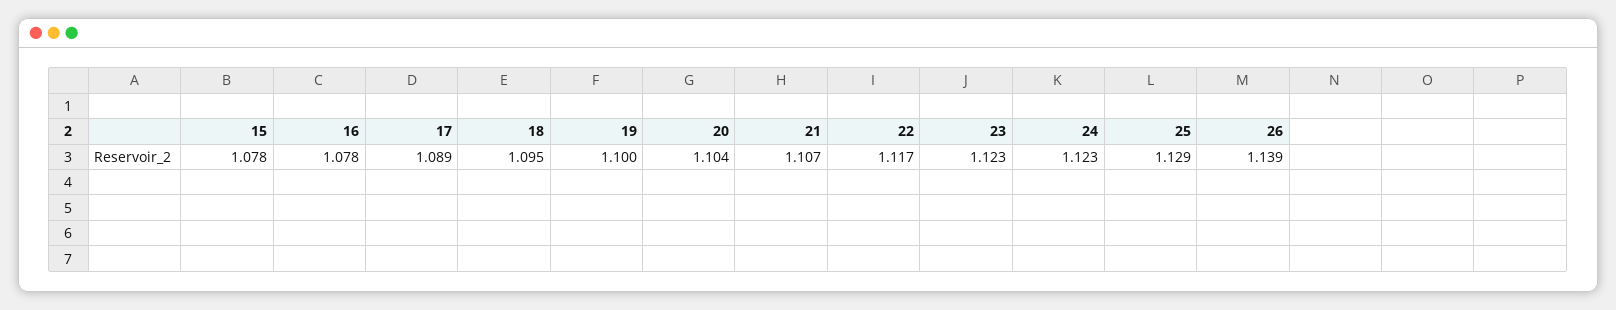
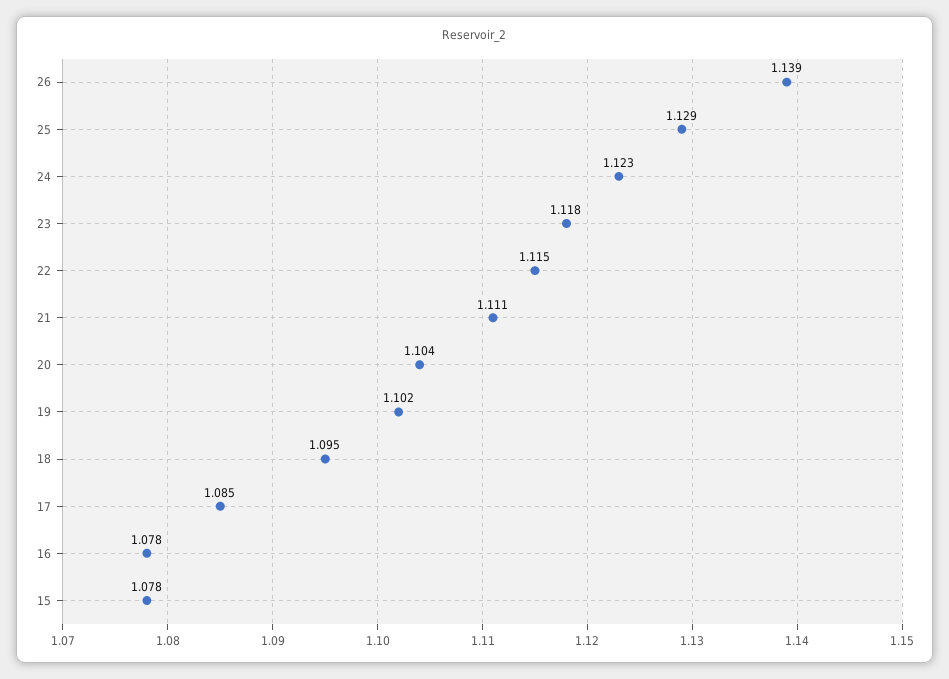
17: 1.089 -> 1.085
19: 1.1 -> 1.102
21: 1.107 -> 1.111
22: 1.117 -> 1.115
23: 1.123 -> 1.118

